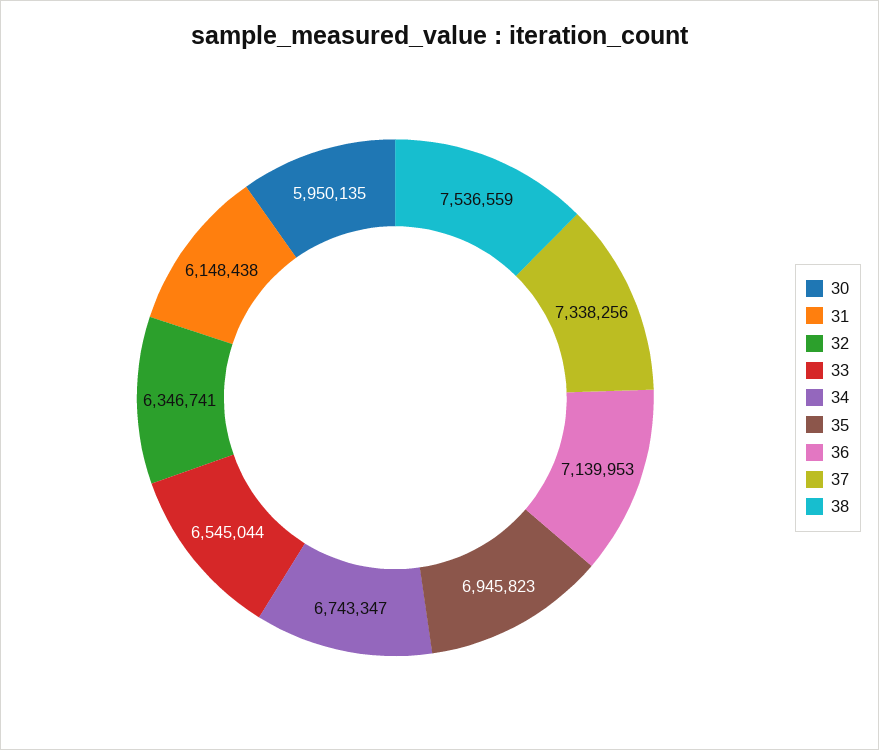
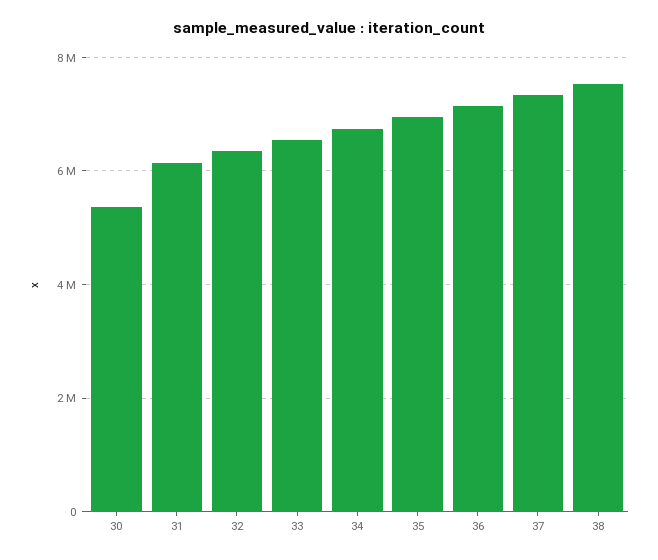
30: 5950135 -> 5400000

